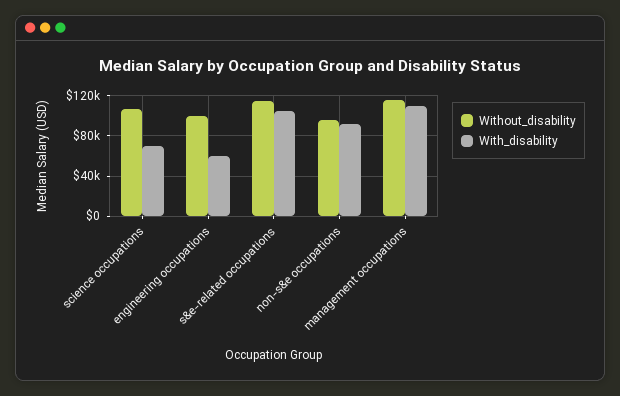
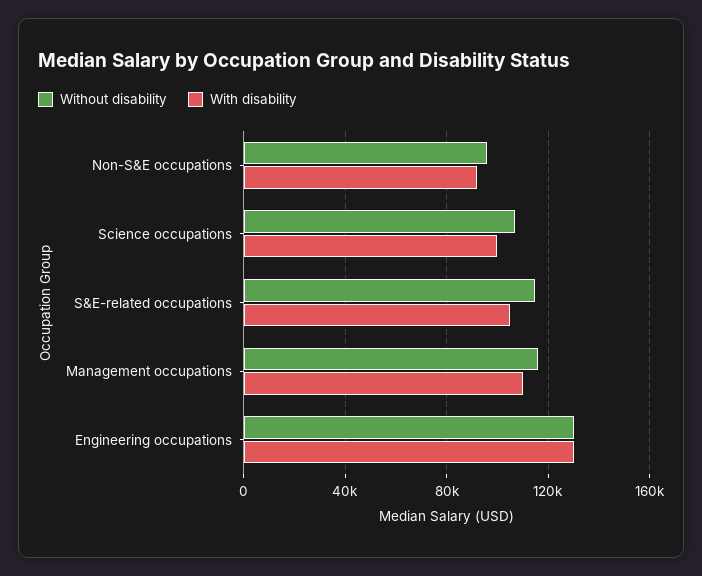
With_disability, science occupations: 70000 -> 100000
Without_disability, engineering occupations: 100000 -> 130000
With_disability, engineering occupations: 60000 -> 130000

